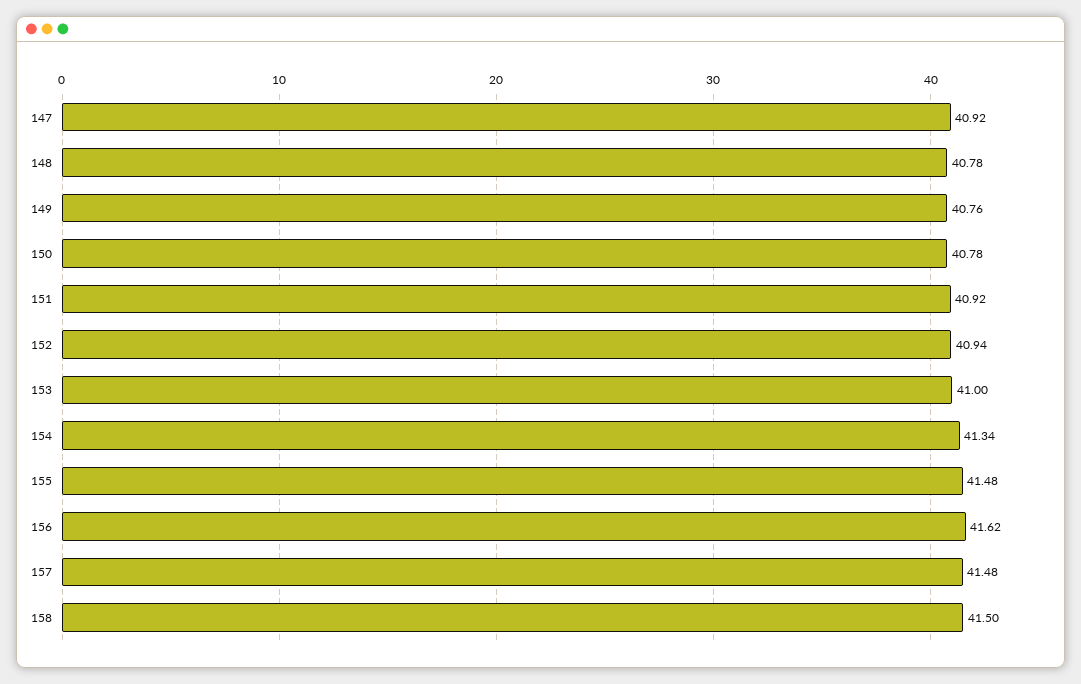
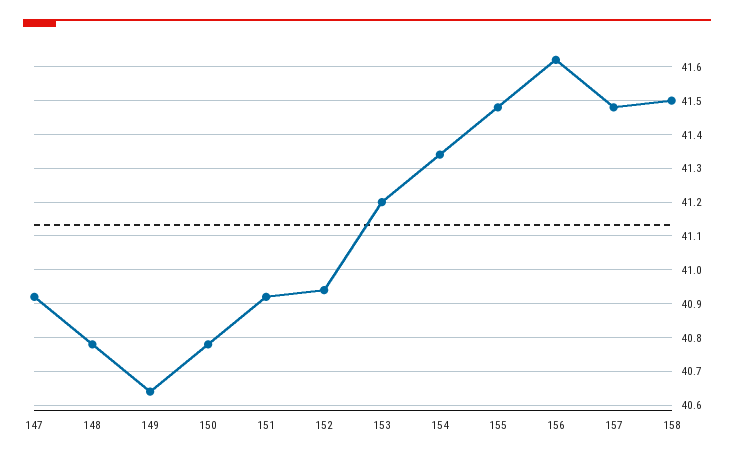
149: 40.76 -> 40.65
153: 41 -> 41.2

